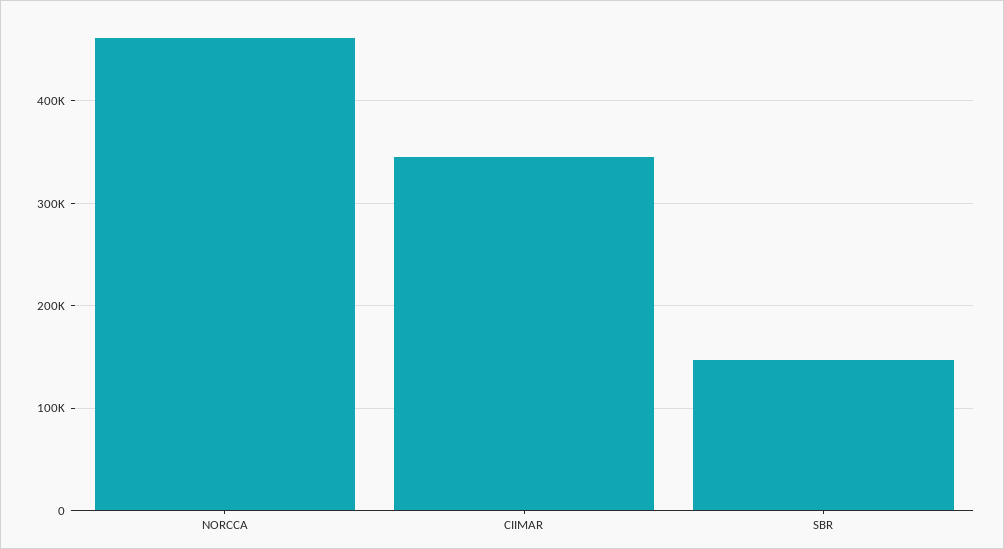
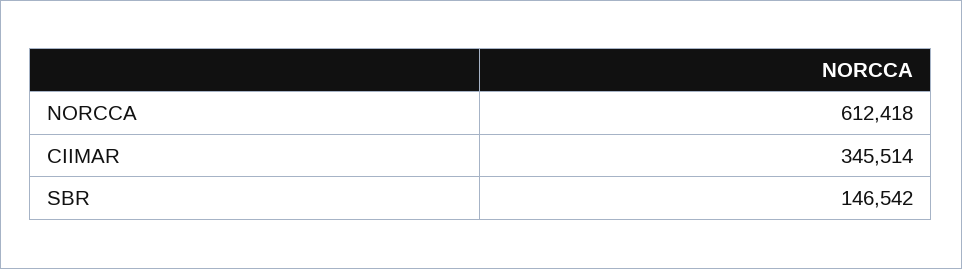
NORCCA: 460000 -> 612418

